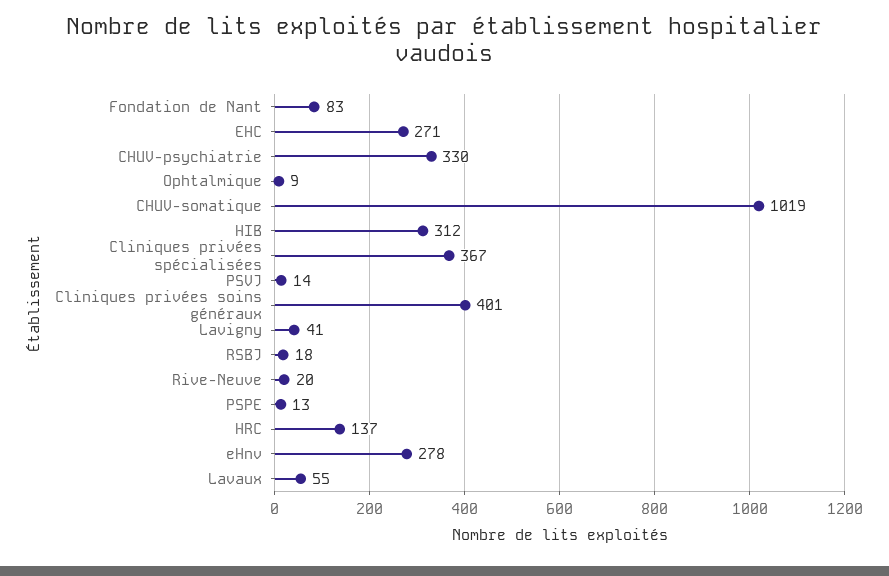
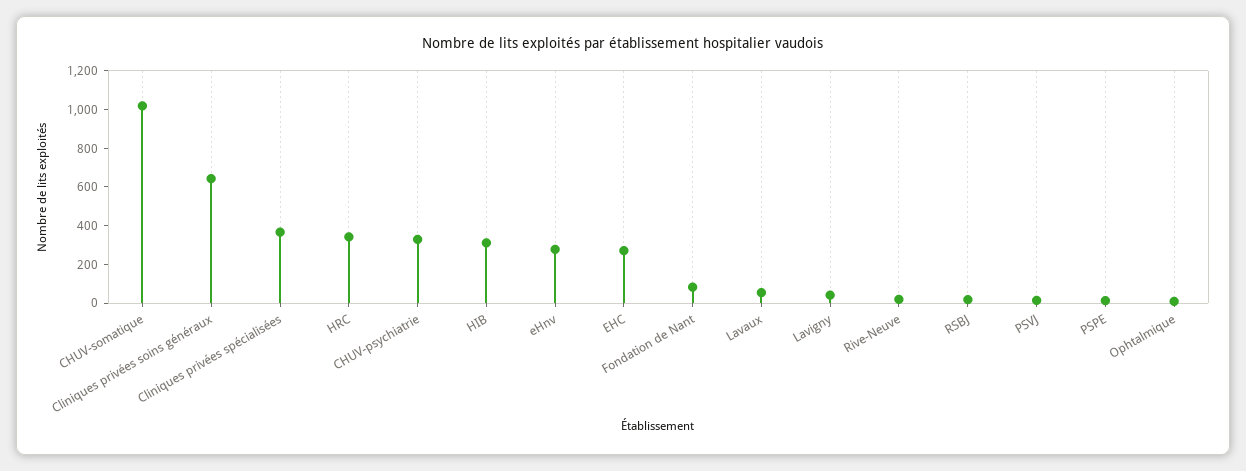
Cliniques privées soins généraux: 401 -> 650
HRC: 137 -> 350

